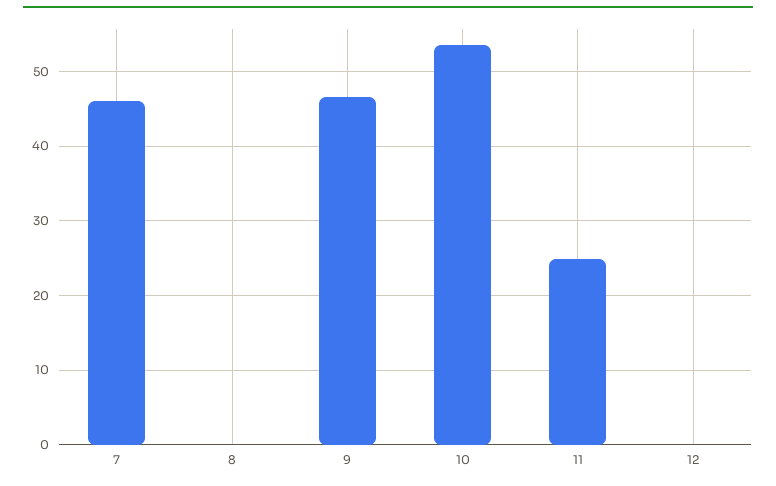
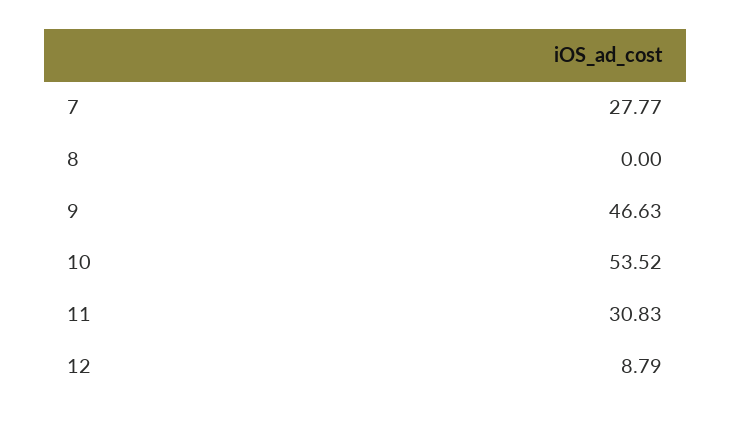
7: 46 -> 27.77
11: 25 -> 30.83
12: 0 -> 8.79

